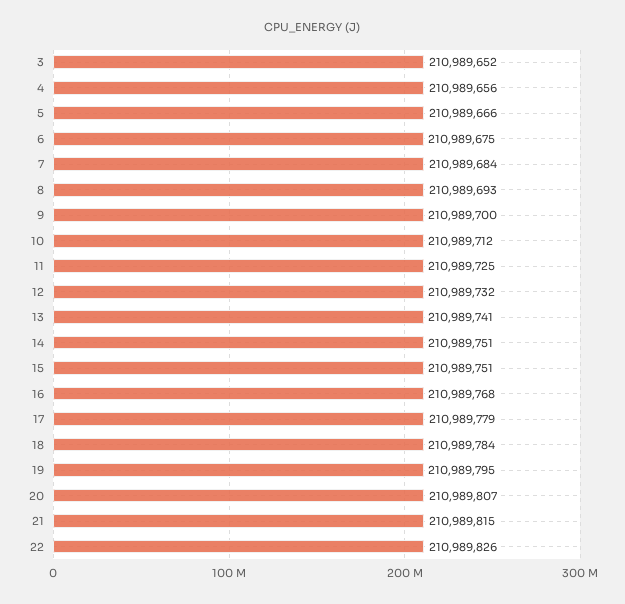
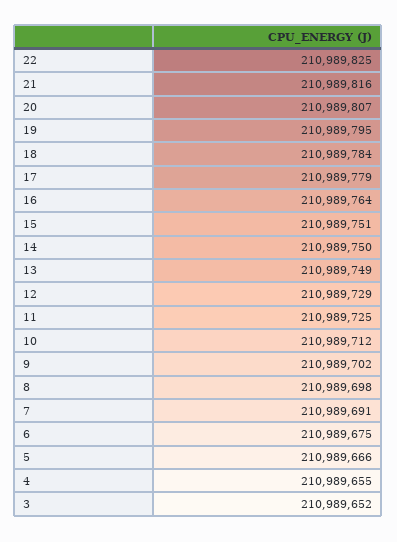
4: 210989656 -> 210989655
7: 210989684 -> 210989691
8: 210989693 -> 210989698
9: 210989700 -> 210989702
12: 210989732 -> 210989729
13: 210989741 -> 210989749
14: 210989751 -> 210989750
16: 210989768 -> 210989764
21: 210989815 -> 210989816
22: 210989826 -> 210989825

